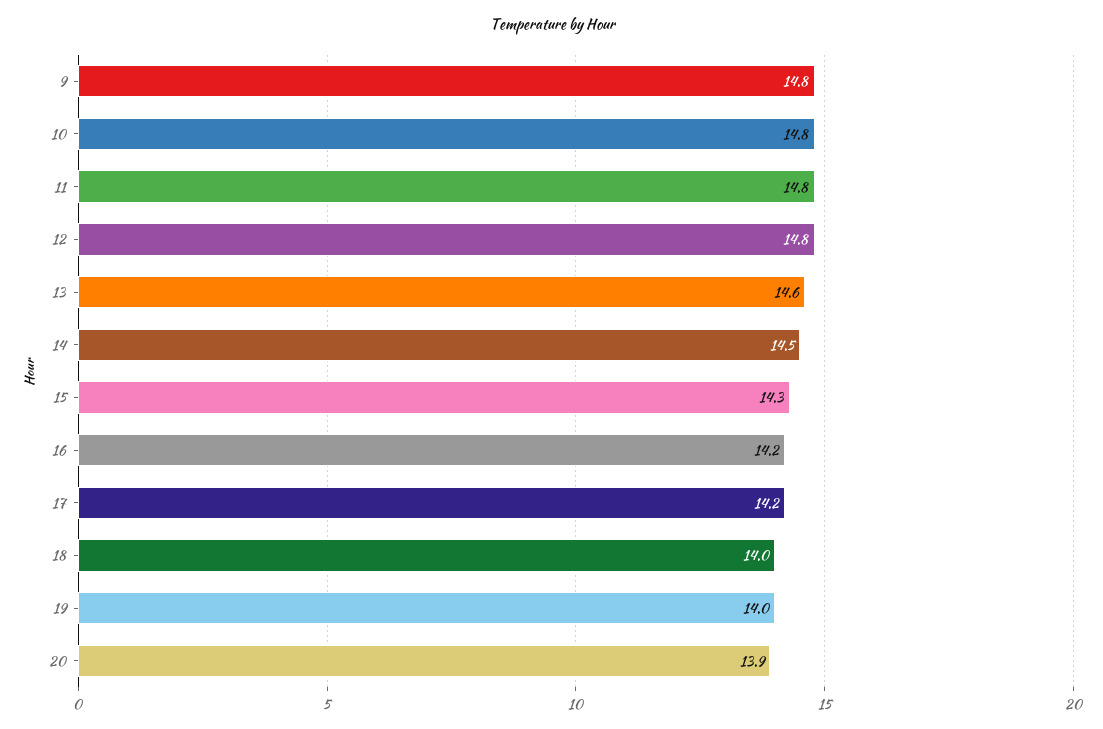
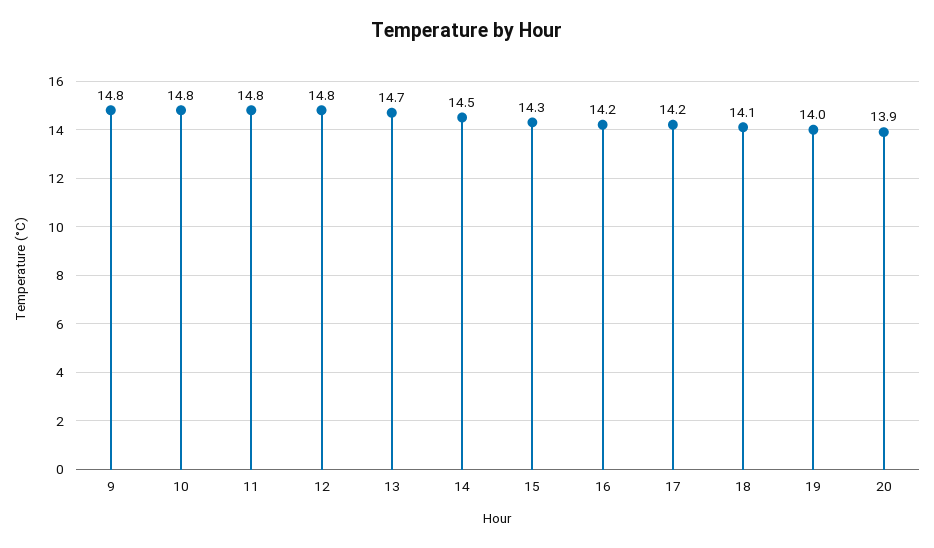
13: 14.6 -> 14.7
18: 14 -> 14.1

